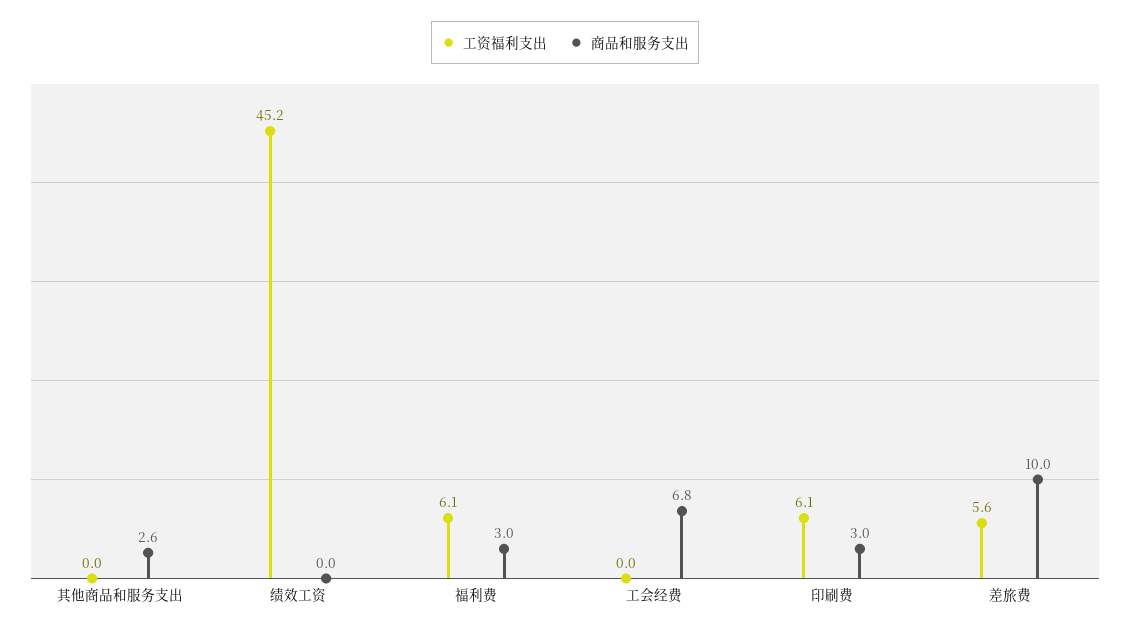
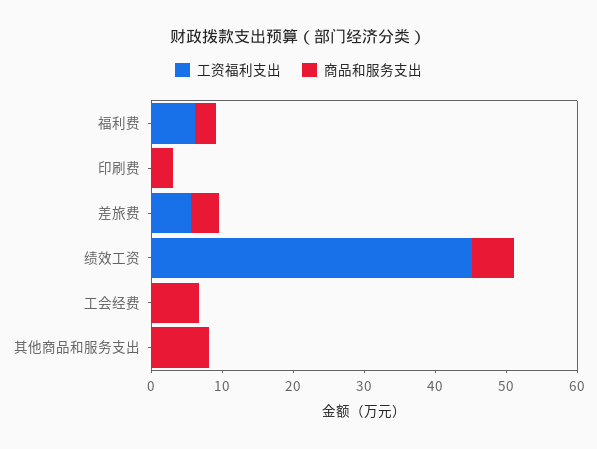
商品和服务支出, 其他商品和服务支出: 2.6 -> 8
商品和服务支出, 绩效工资: 0 -> 6
工资福利支出, 印刷费: 6.1 -> 0
商品和服务支出, 差旅费: 10 -> 4

